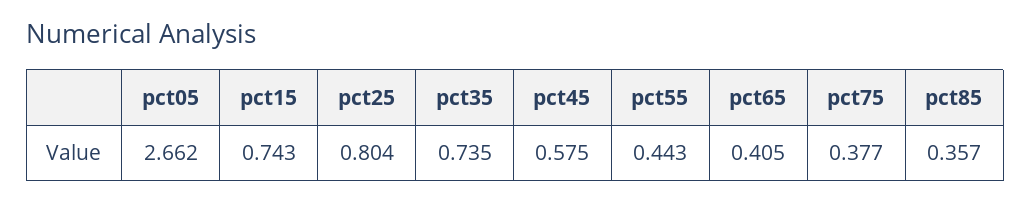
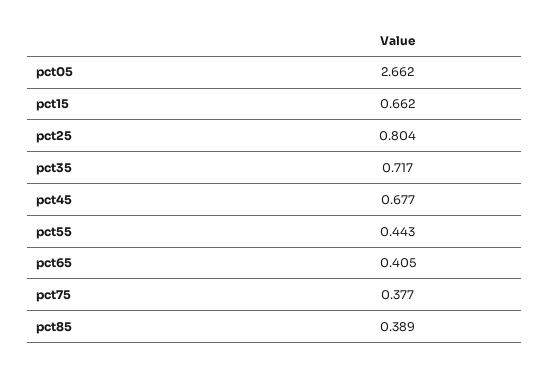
pct15: 0.743 -> 0.662
pct35: 0.735 -> 0.717
pct45: 0.575 -> 0.677
pct85: 0.357 -> 0.389

